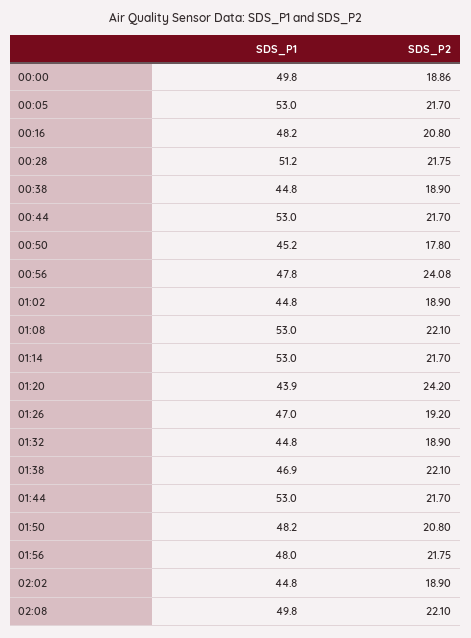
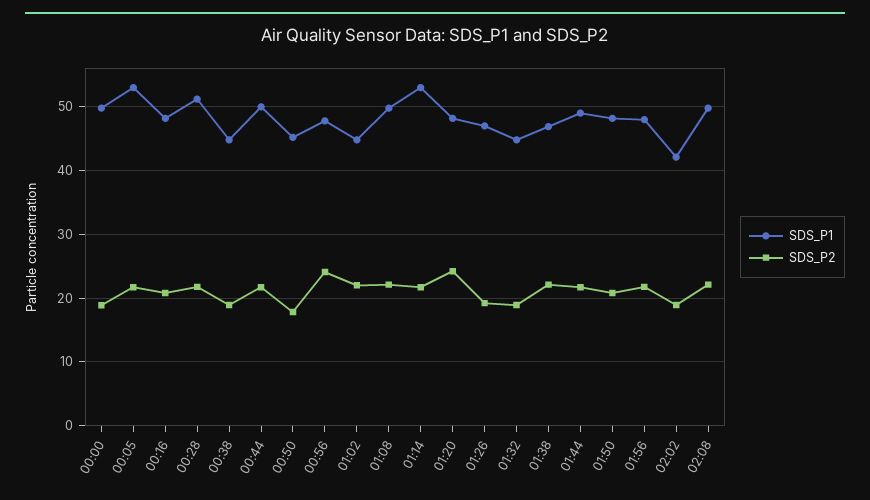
SDS_P1, 00:44: 53 -> 50
SDS_P2, 01:02: 18.9 -> 22
SDS_P1, 01:08: 53 -> 50
SDS_P1, 01:20: 43.9 -> 48
SDS_P1, 01:44: 53 -> 49
SDS_P1, 02:02: 44.8 -> 42

